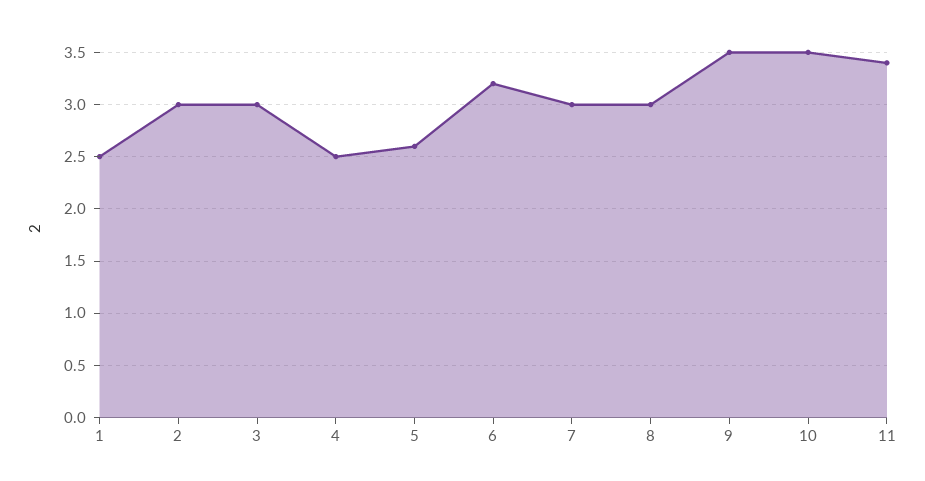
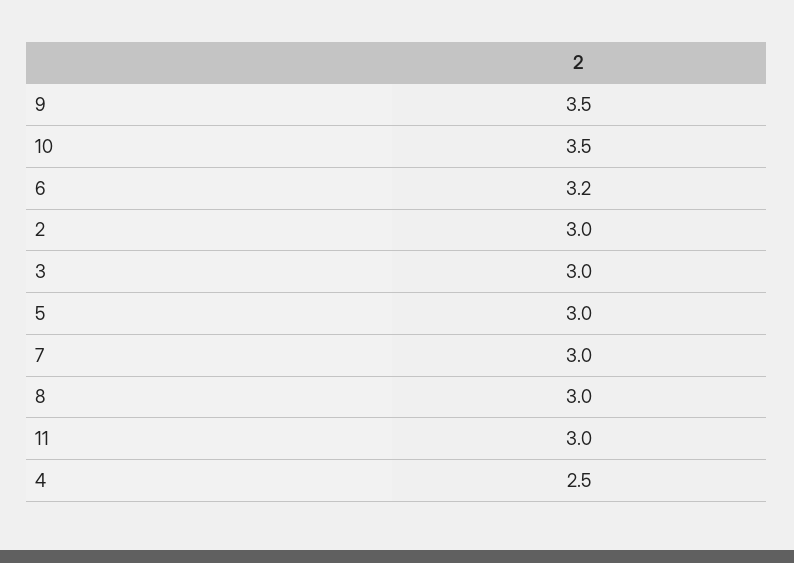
1: 2.5 -> none
5: 2.6 -> 3
11: 3.4 -> 3

